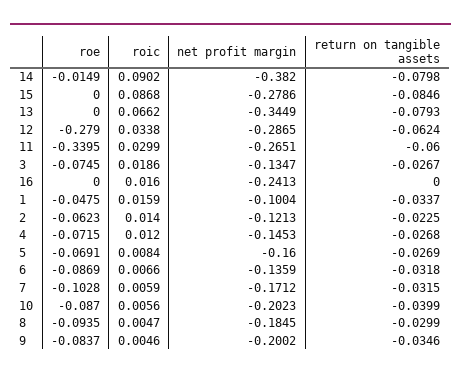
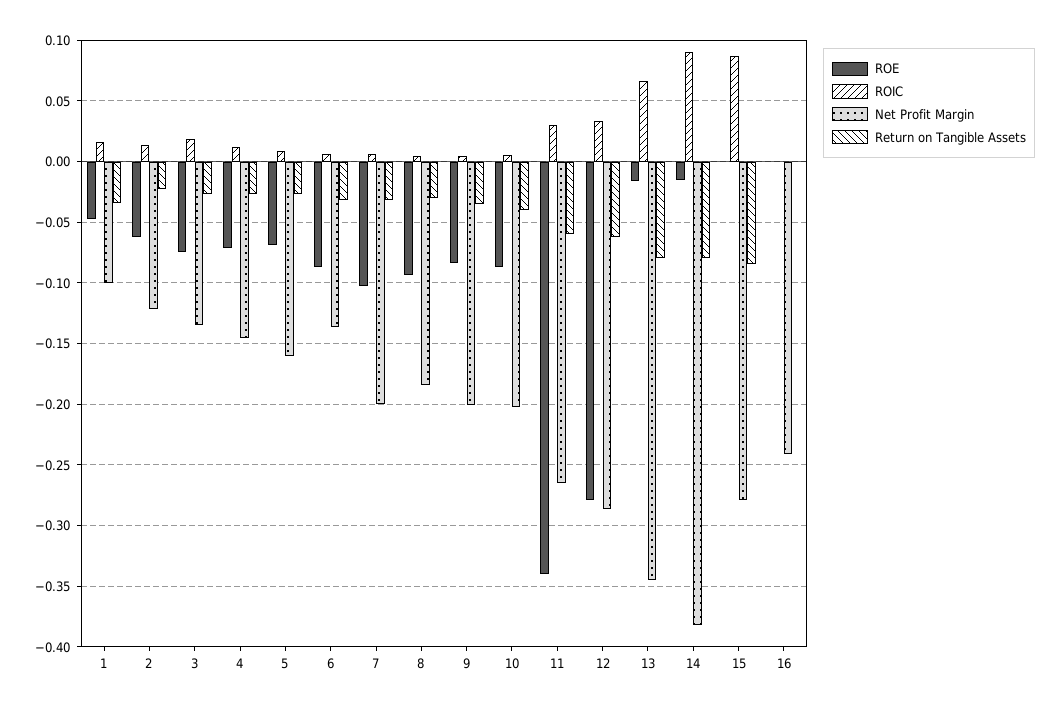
roe, 13: 0 -> -0.015
roic, 16: 0.016 -> 0
net profit margin, 7: -0.1712 -> -0.2

